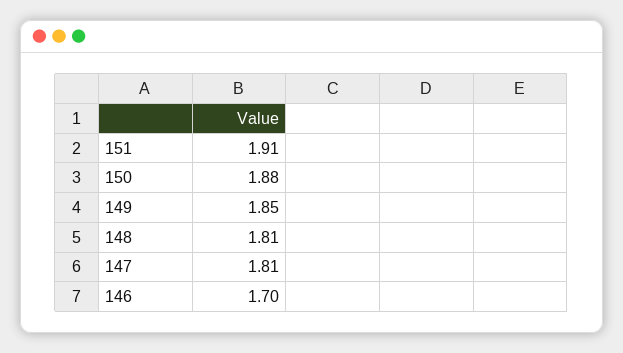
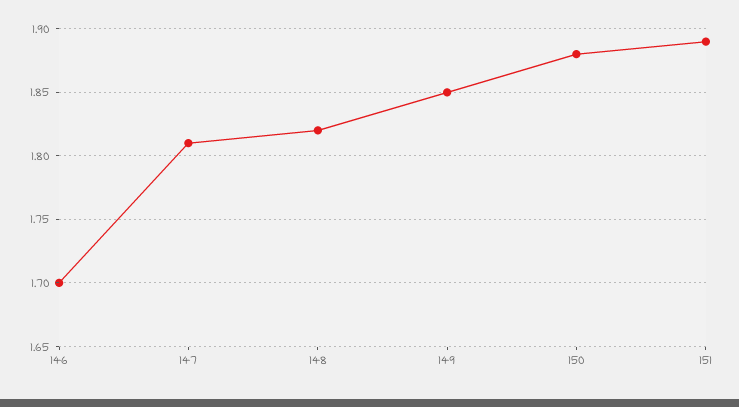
151: 1.91 -> 1.89
148: 1.81 -> 1.82

